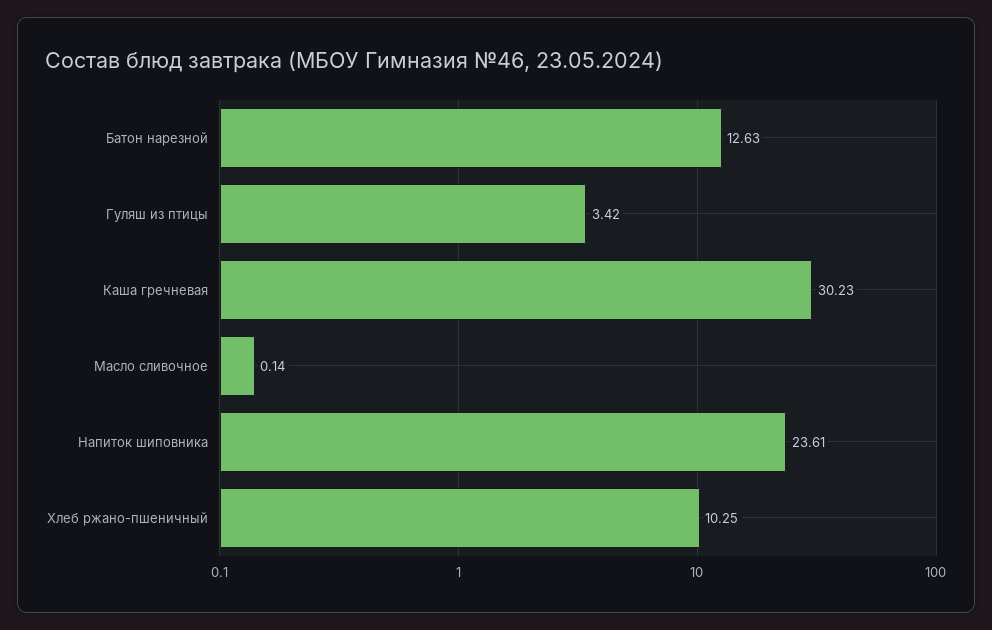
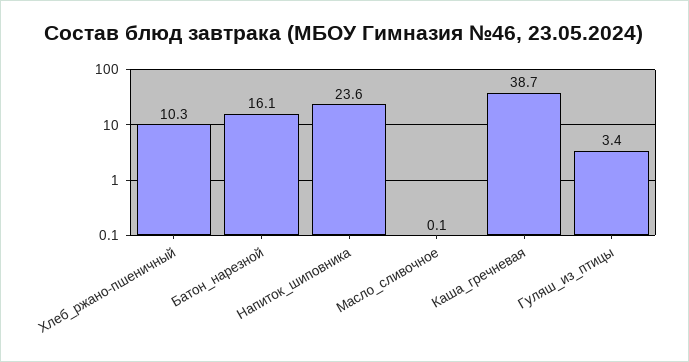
Батон нарезной: 12.63 -> 16.1
Каша гречневая: 30.23 -> 38.7

